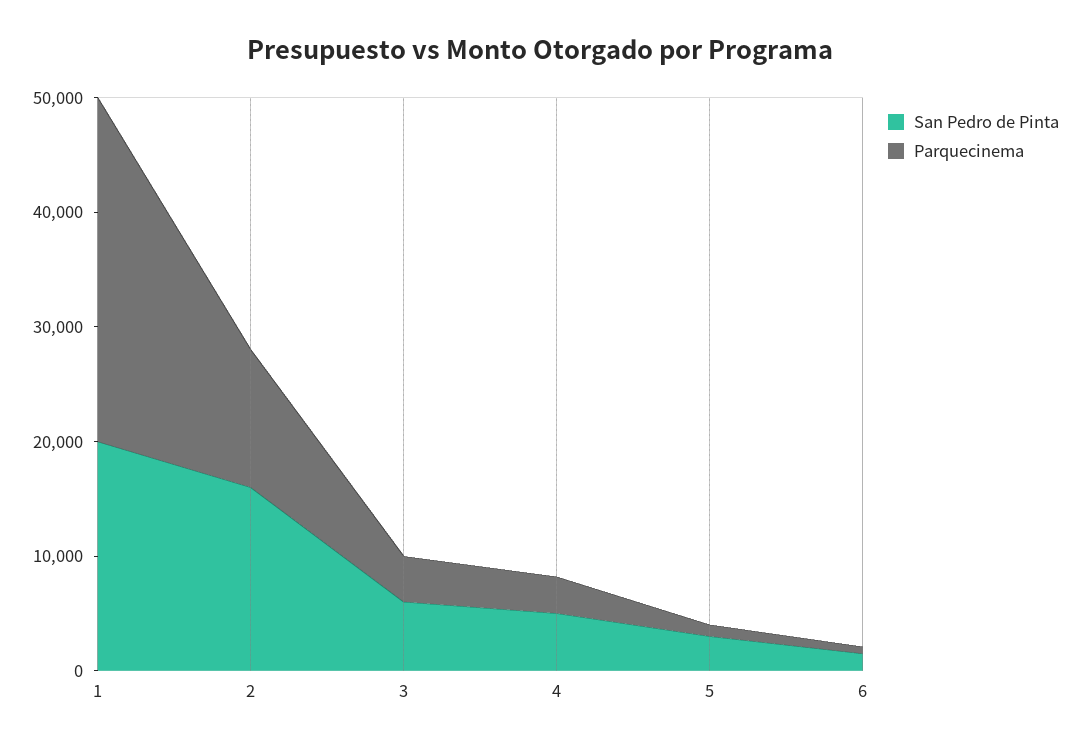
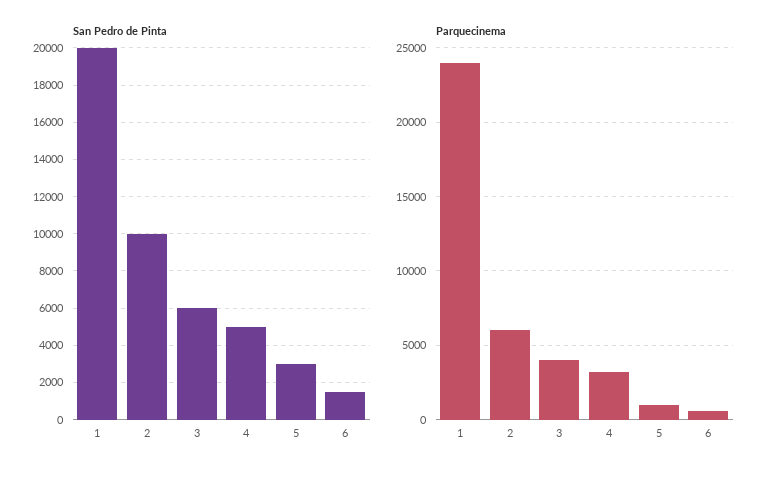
Parquecinema, 1: 30000 -> 24000
San Pedro de Pinta, 2: 16000 -> 10000
Parquecinema, 2: 12000 -> 6000

